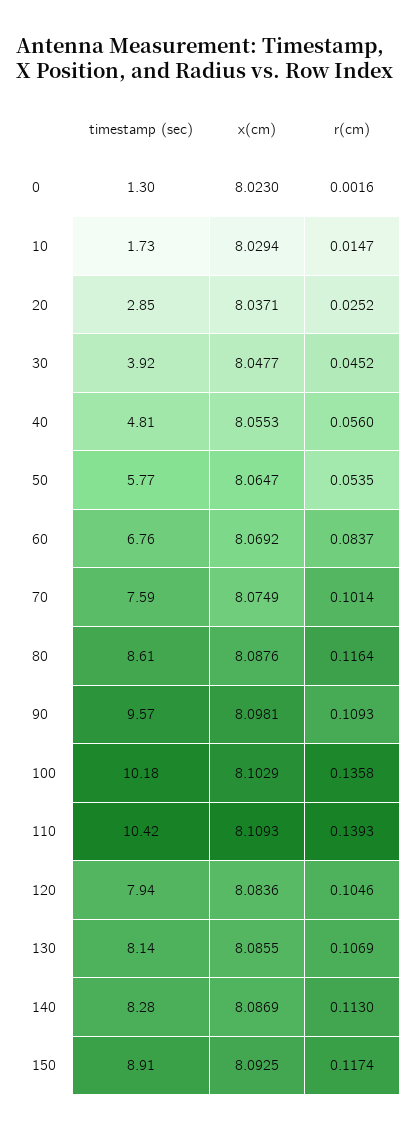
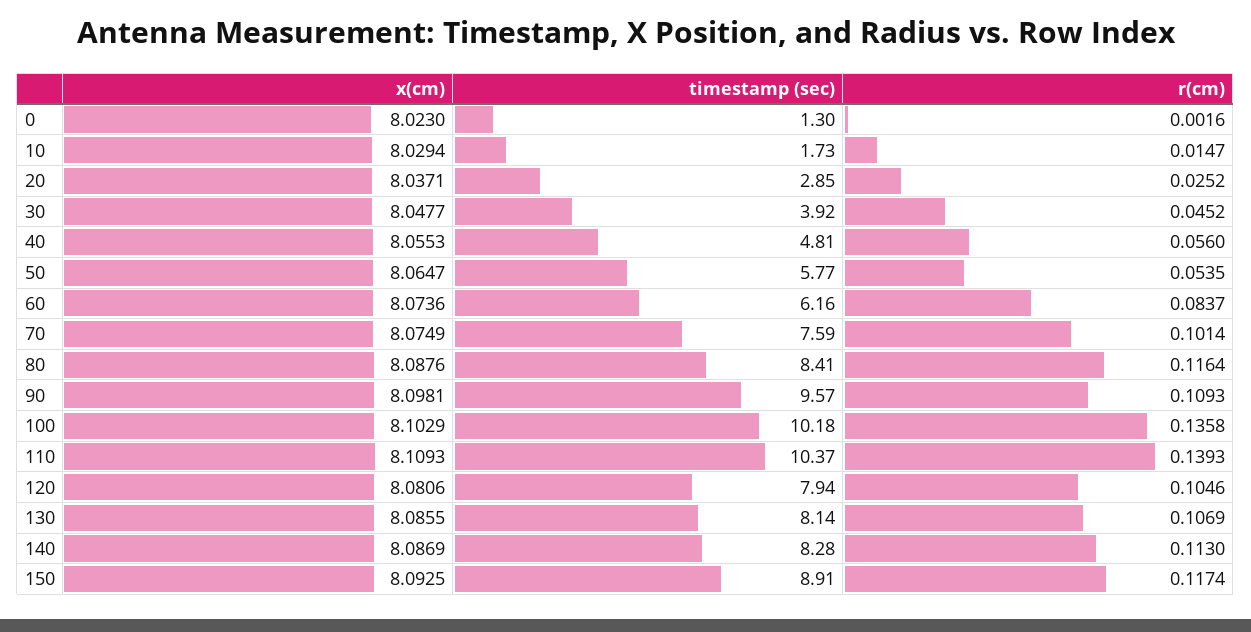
timestamp (sec), 60: 6.76 -> 6.16
x(cm), 60: 8.0692 -> 8.0736
timestamp (sec), 80: 8.61 -> 8.41
timestamp (sec), 110: 10.42 -> 10.37
x(cm), 120: 8.0836 -> 8.0806

